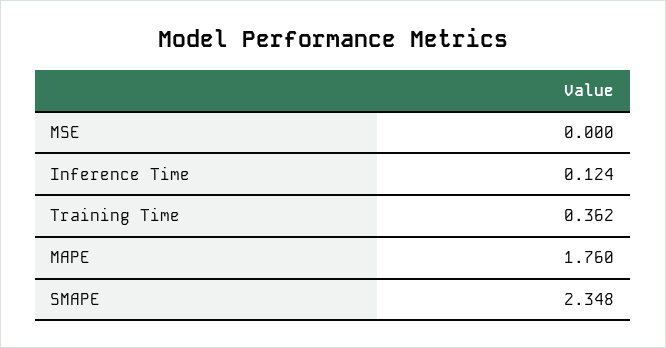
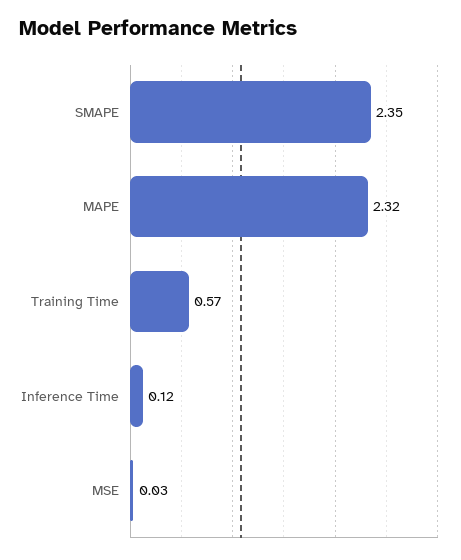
MSE: 0 -> 0.03
Training Time: 0.362 -> 0.57
MAPE: 1.76 -> 2.32

